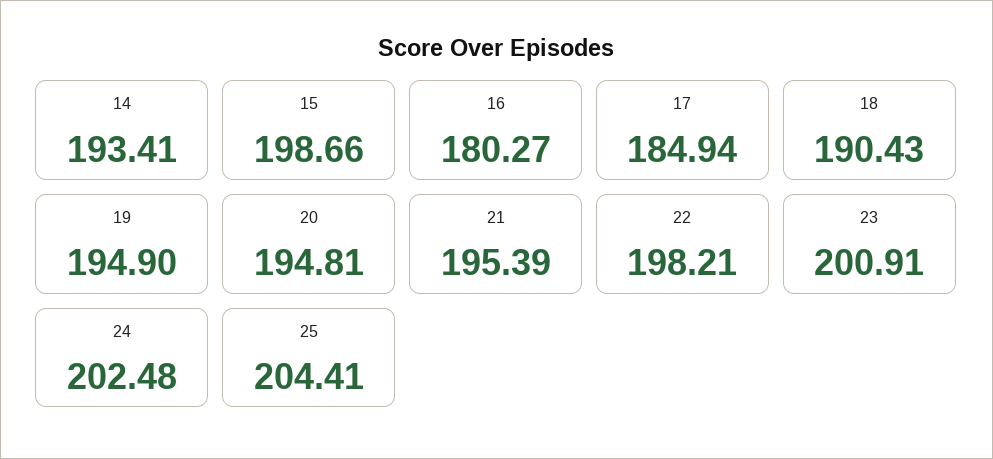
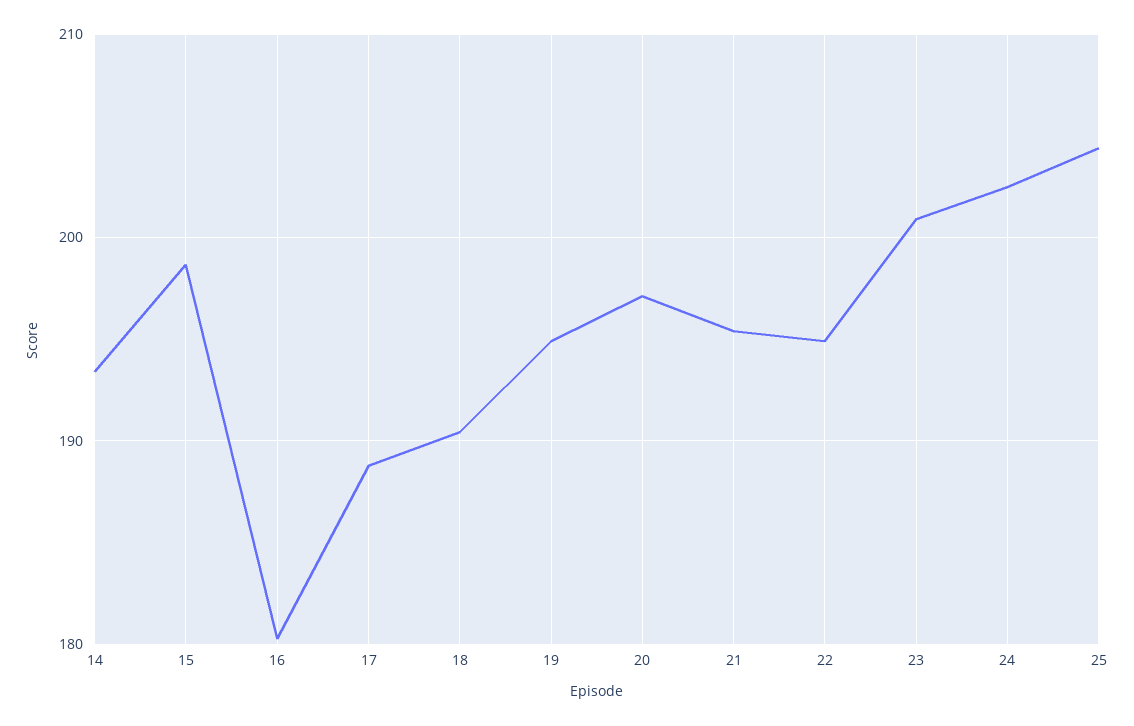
17: 184.94 -> 189
20: 194.81 -> 197
22: 198.21 -> 195

